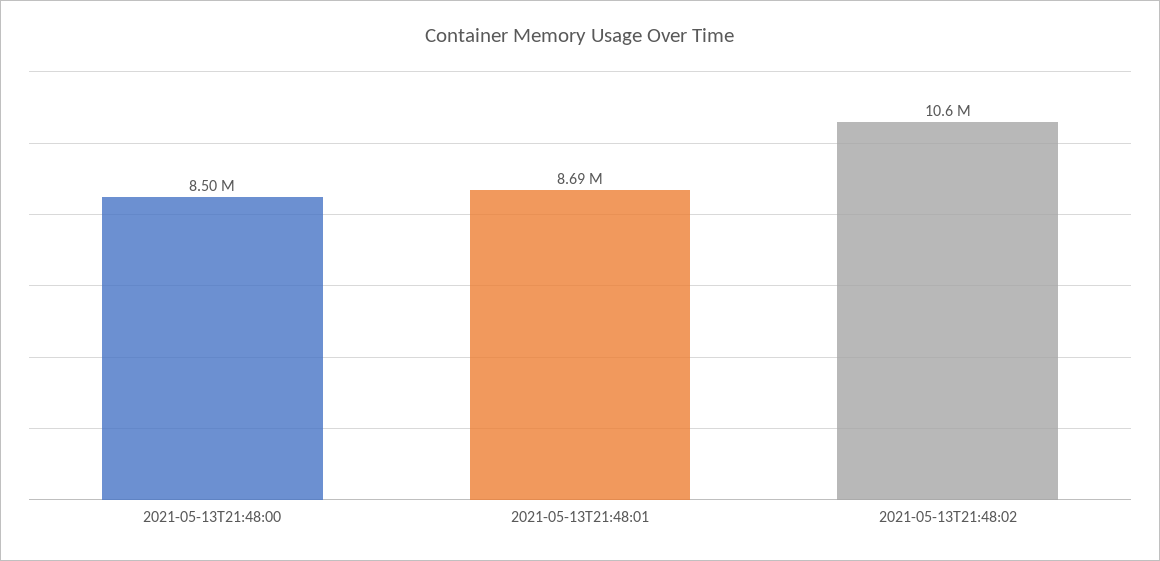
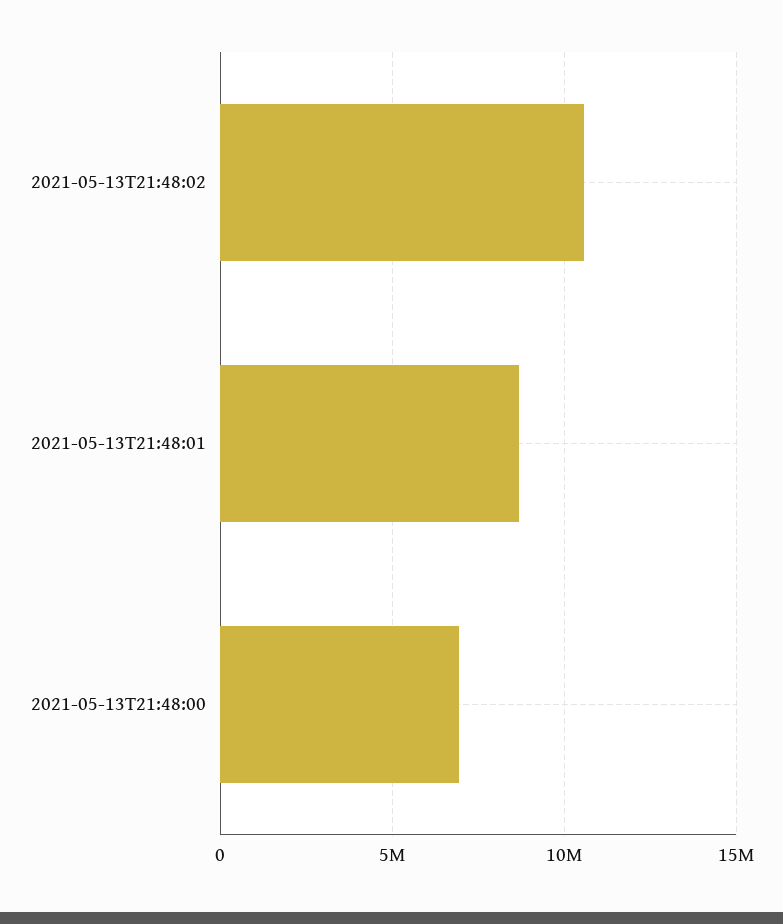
2021-05-13T21:48:00: 8500000 -> 7000000

